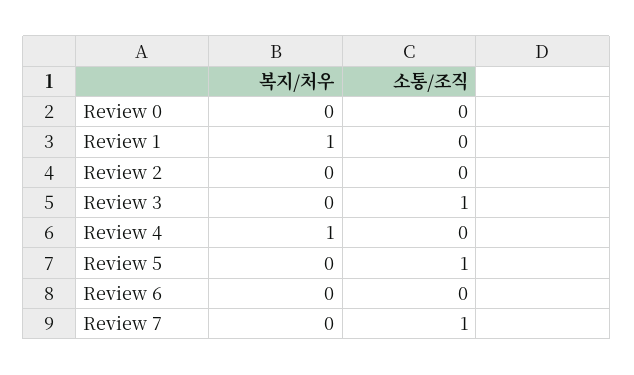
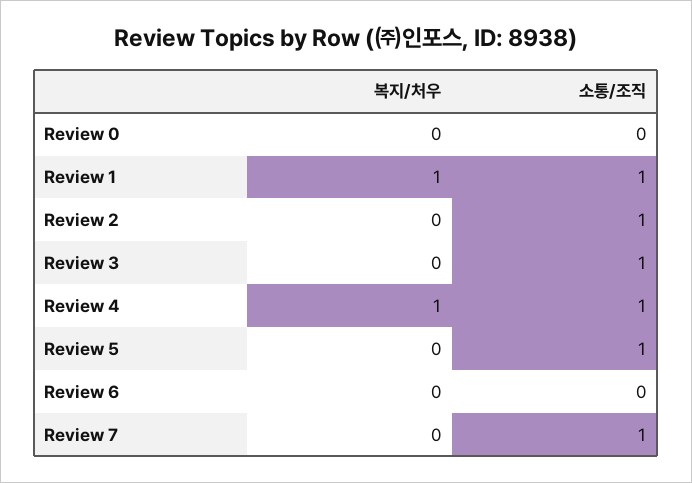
소통/조직, Review 1: 0 -> 1
소통/조직, Review 2: 0 -> 1
소통/조직, Review 4: 0 -> 1

